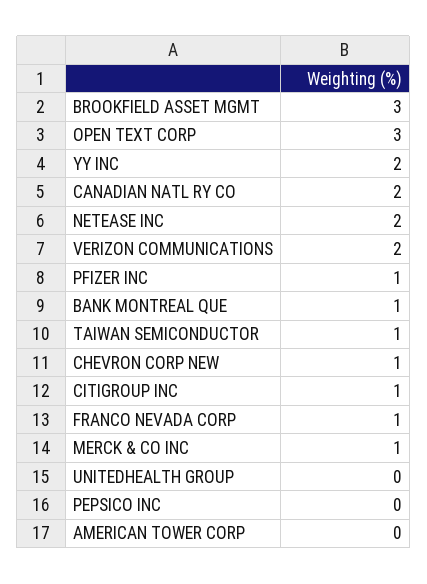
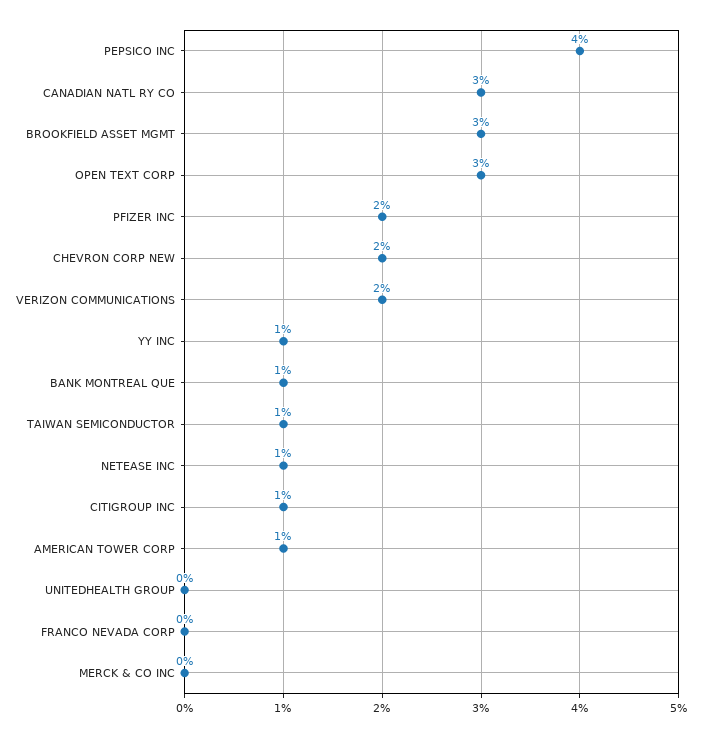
YY INC: 2 -> 1
CANADIAN NATL RY CO: 2 -> 3
NETEASE INC: 2 -> 1
PFIZER INC: 1 -> 2
CHEVRON CORP NEW: 1 -> 2
FRANCO NEVADA CORP: 1 -> 0
MERCK & CO INC: 1 -> 0
PEPSICO INC: 0 -> 4
AMERICAN TOWER CORP: 0 -> 1

